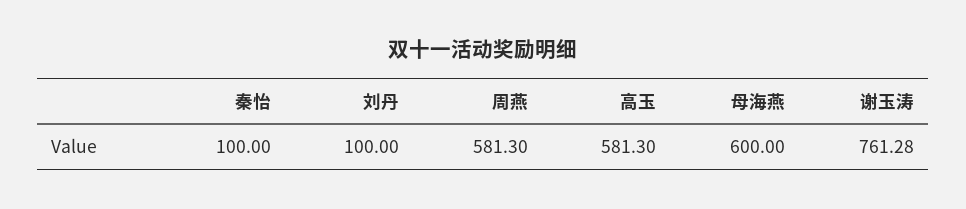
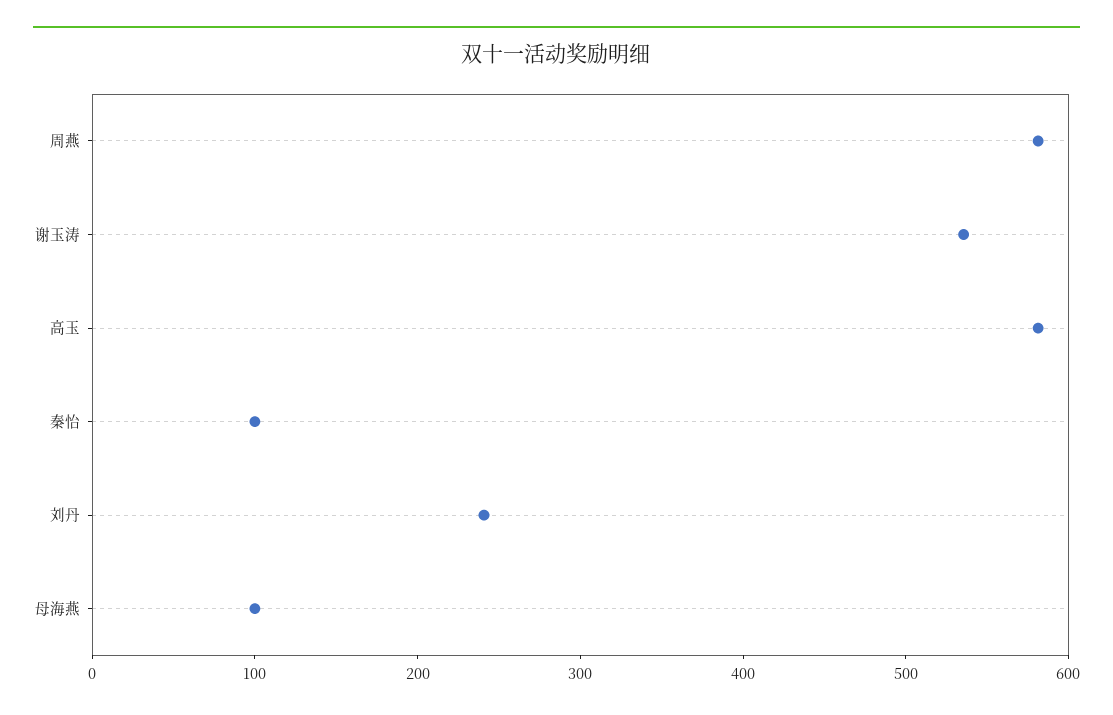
刘丹: 100 -> 240
母海燕: 600 -> 100
谢玉涛: 761.28 -> 540

